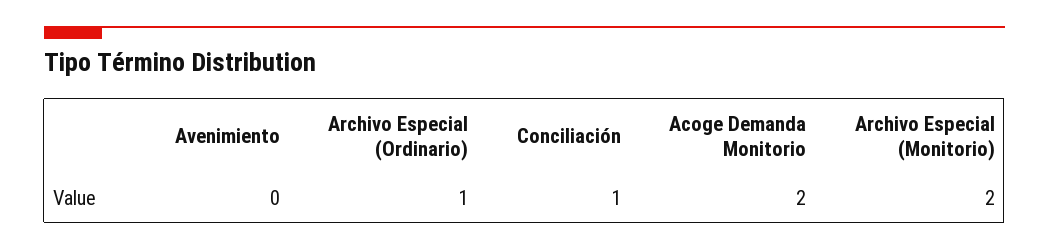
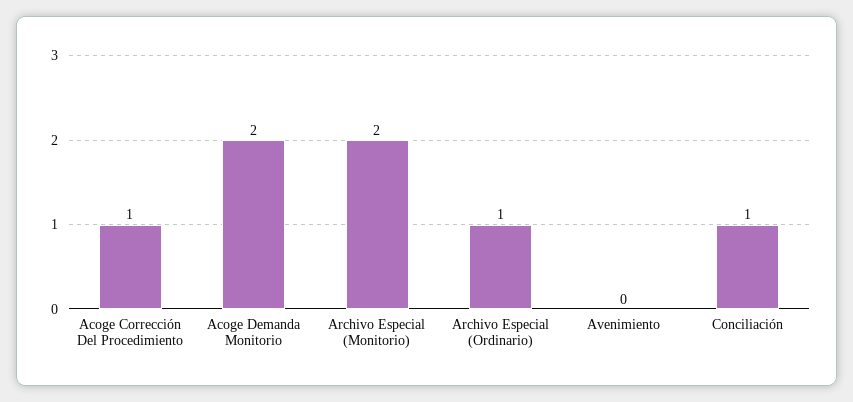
Acoge Corrección Del Procedimiento: none -> 1

